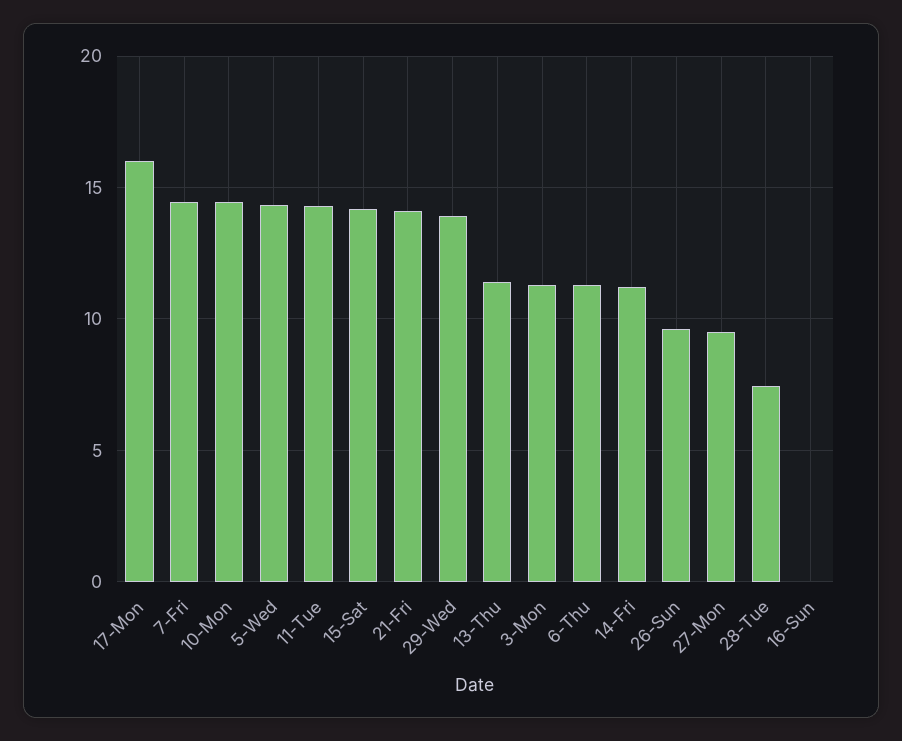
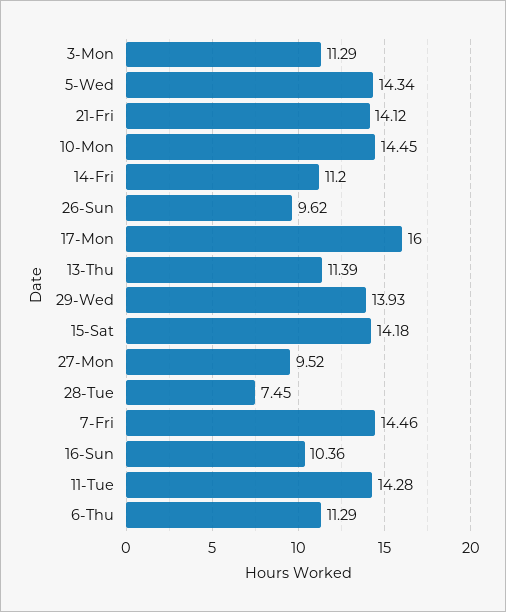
16-Sun: 0 -> 10.36

